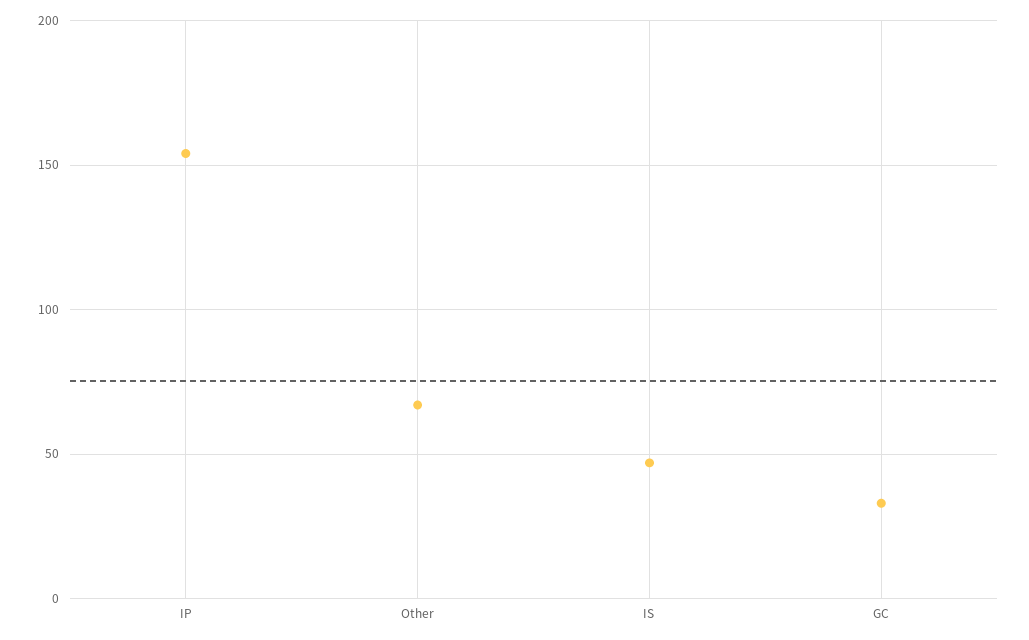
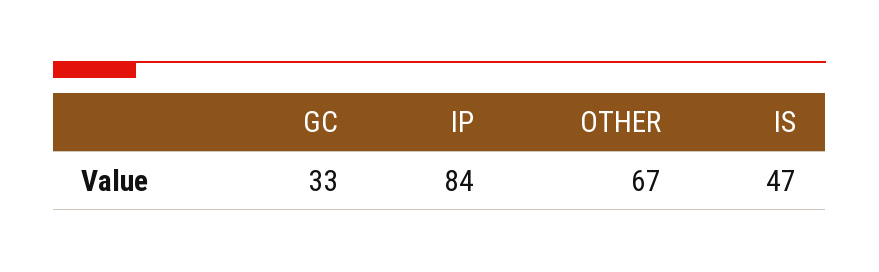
IP: 155 -> 84

